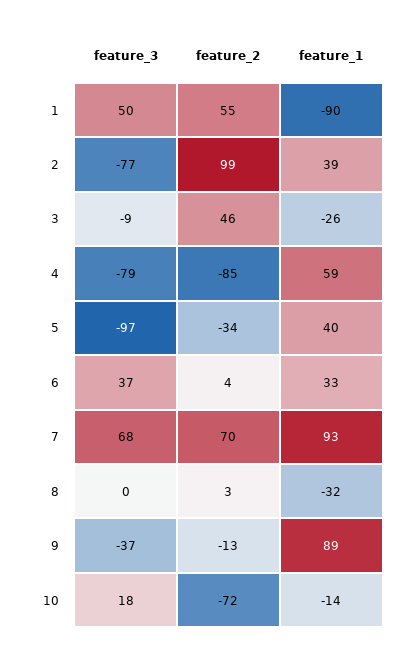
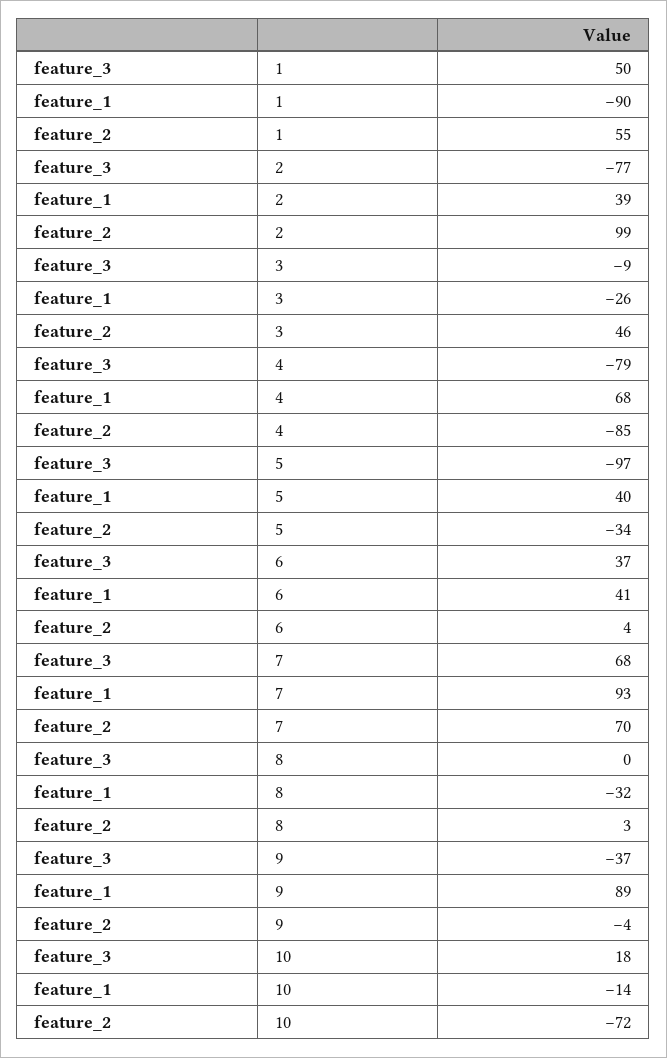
feature_1, 4: 59 -> 68
feature_1, 6: 33 -> 41
feature_2, 9: -13 -> -4

